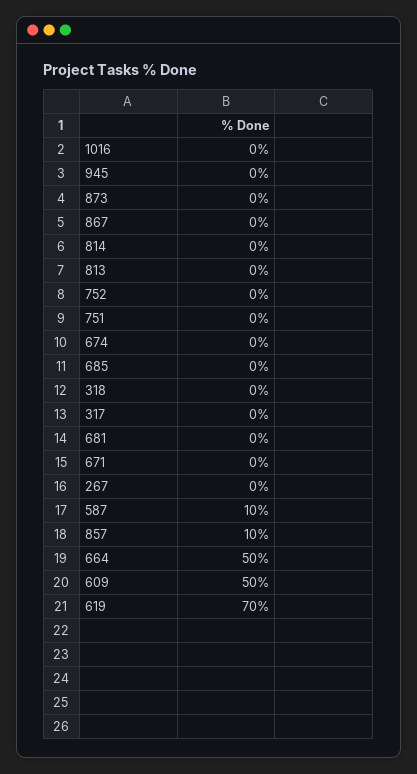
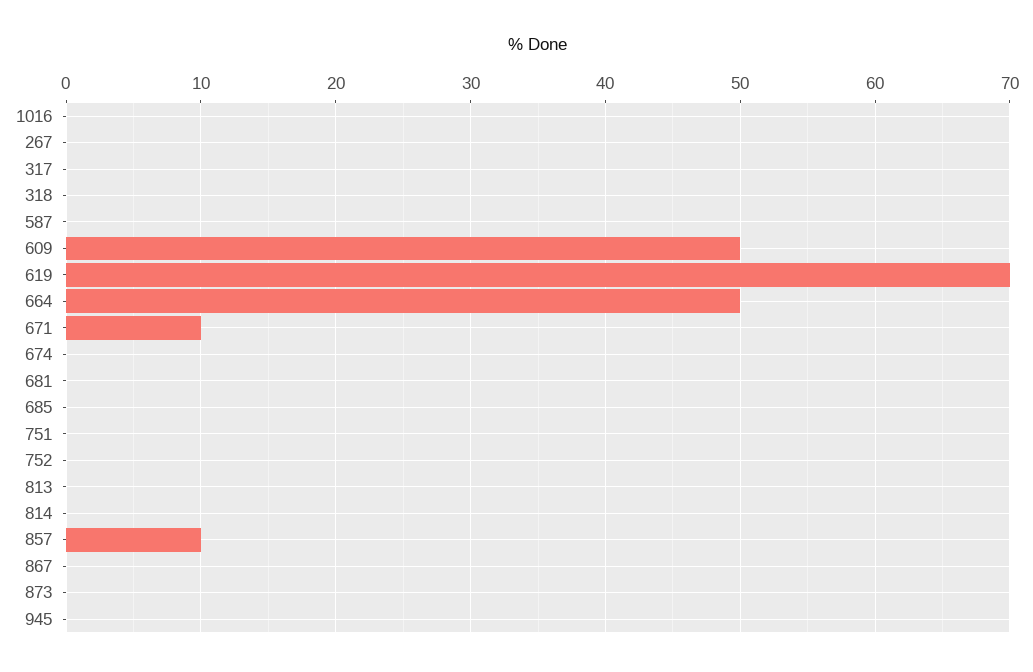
671: 0 -> 10
587: 10 -> 0

